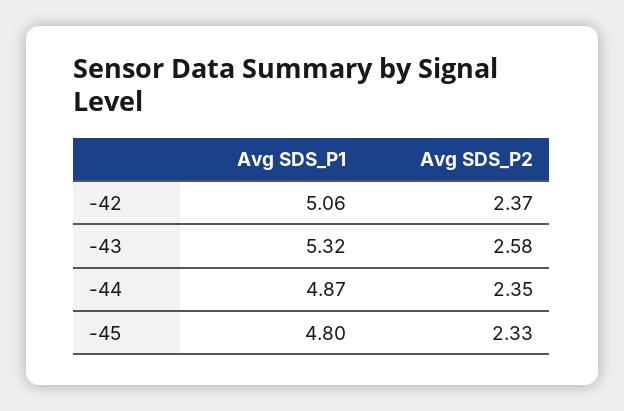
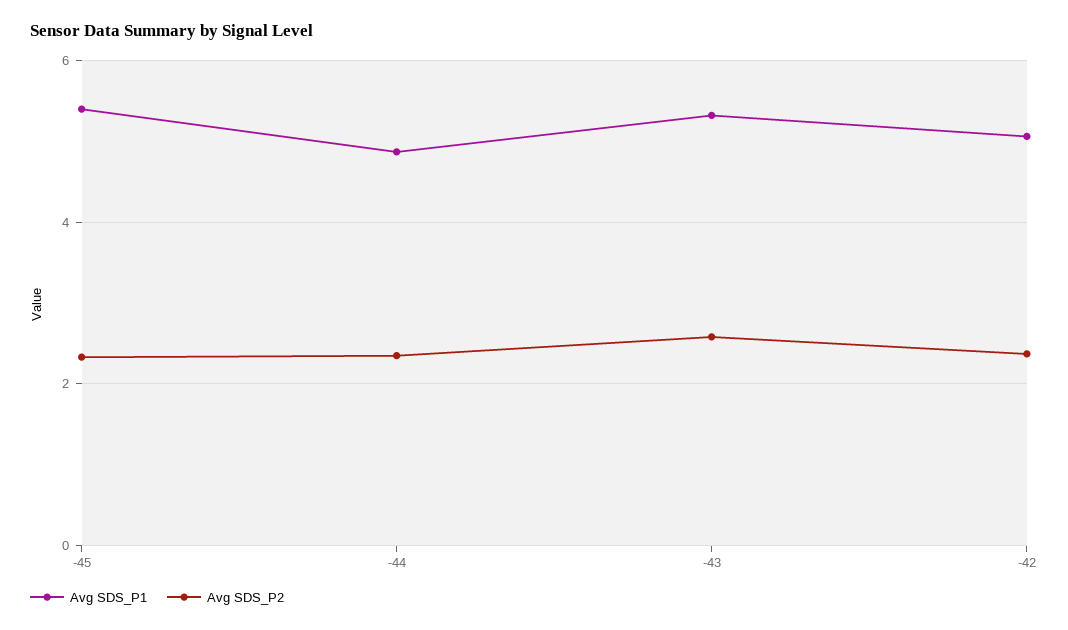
Avg SDS_P1, -45: 4.8 -> 5.4

